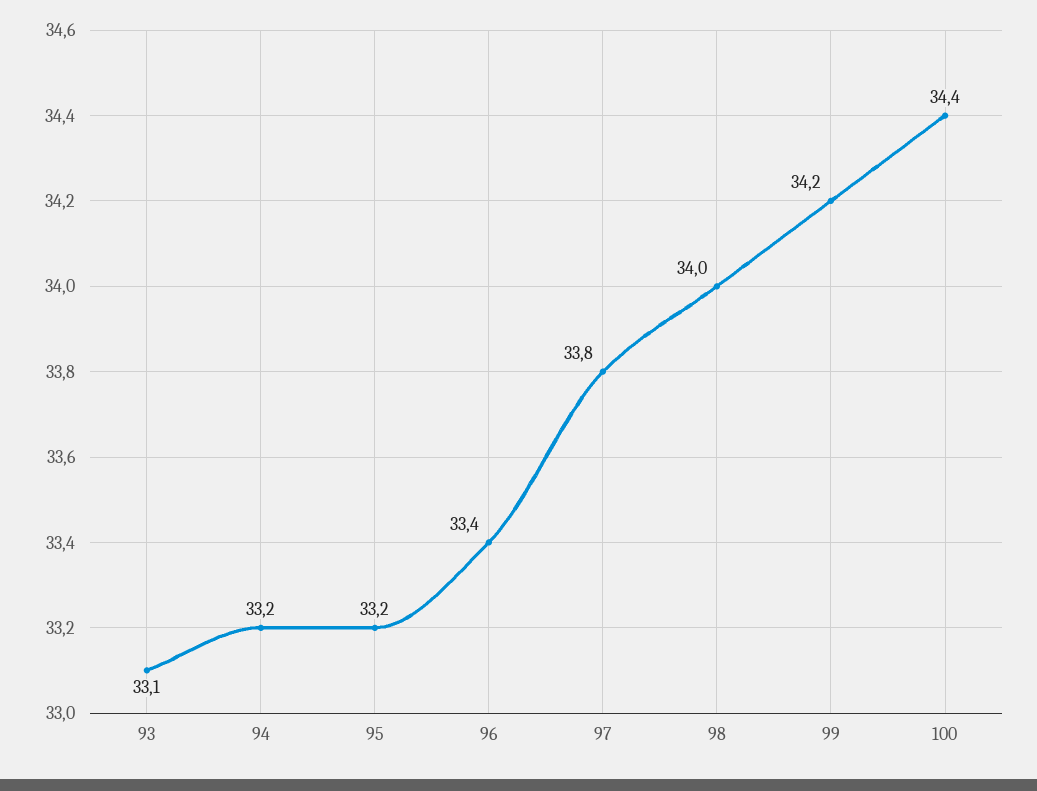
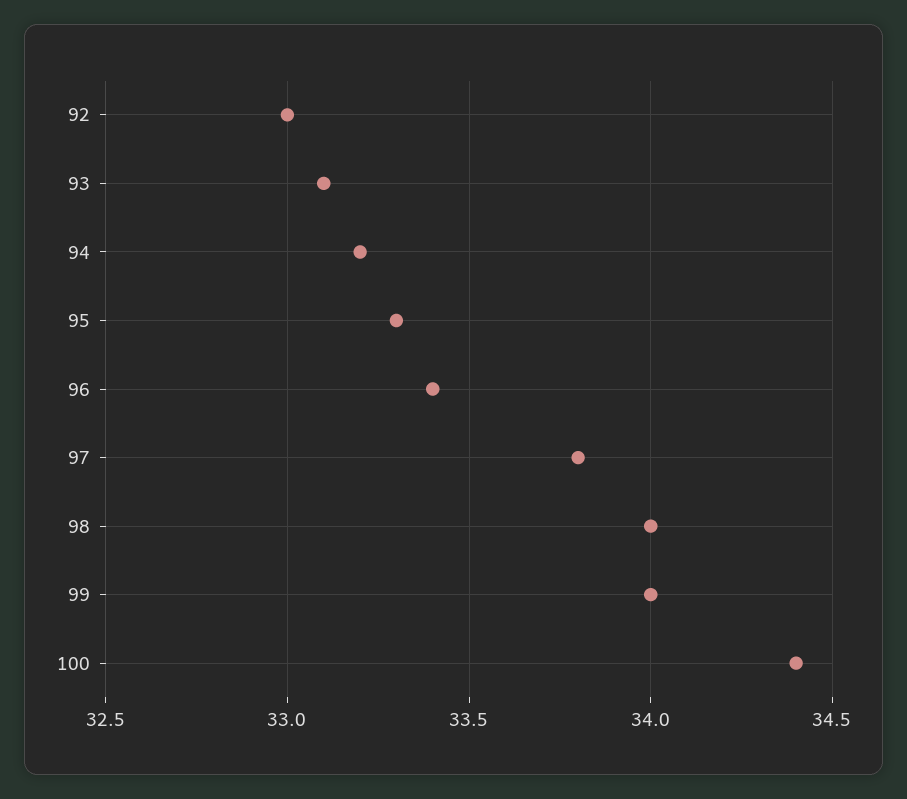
95: 33.2 -> 33.3
99: 34.2 -> 34
92: none -> 33

